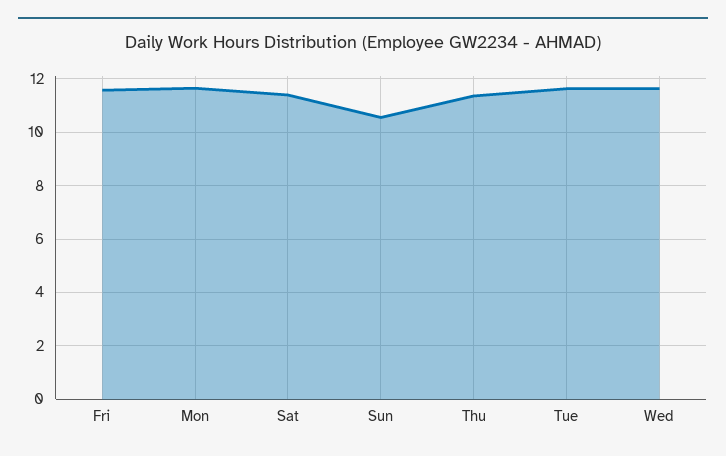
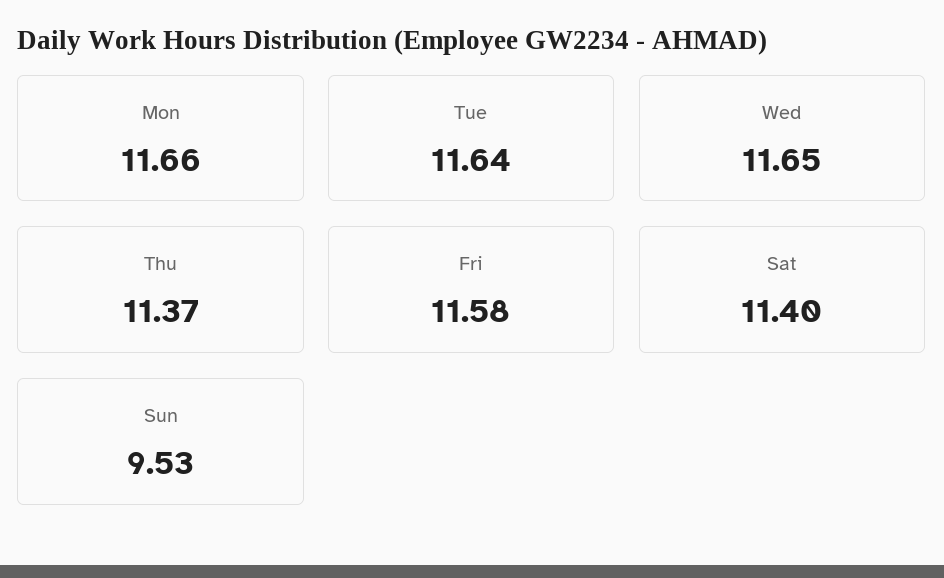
Sun: 10.5 -> 9.53

